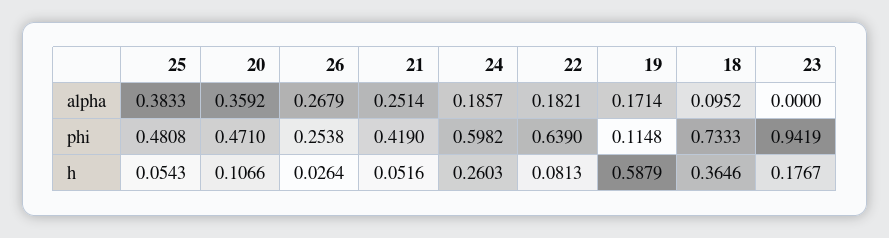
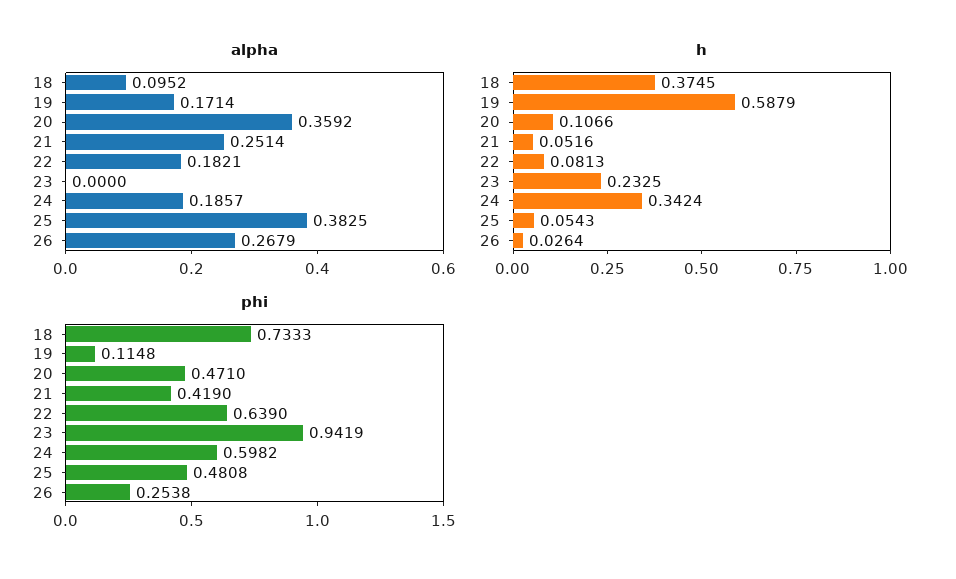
alpha, 25: 0.3833 -> 0.3825
h, 24: 0.2603 -> 0.3424
h, 18: 0.3646 -> 0.3745
h, 23: 0.1767 -> 0.2325

